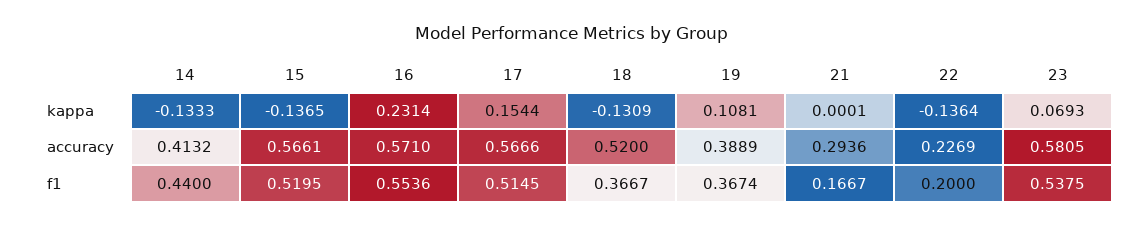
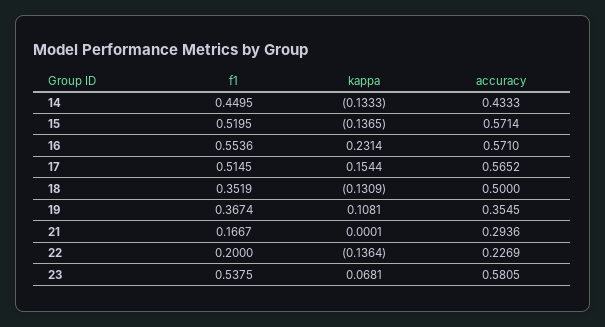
23, kappa: 0.0693 -> 0.0681
14, accuracy: 0.4132 -> 0.4333
15, accuracy: 0.5661 -> 0.5714
17, accuracy: 0.5666 -> 0.5652
18, accuracy: 0.52 -> 0.5
19, accuracy: 0.3889 -> 0.3545
14, f1: 0.44 -> 0.4495
18, f1: 0.3667 -> 0.3519

